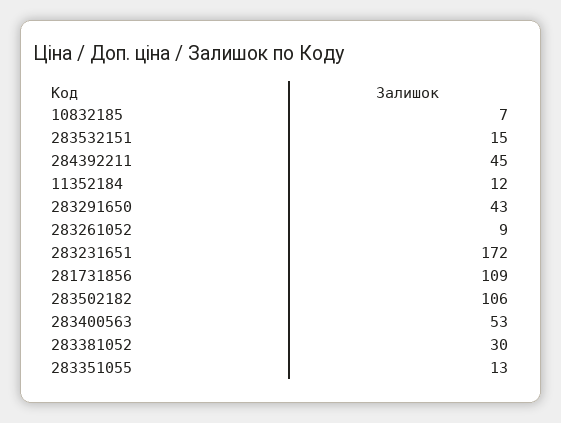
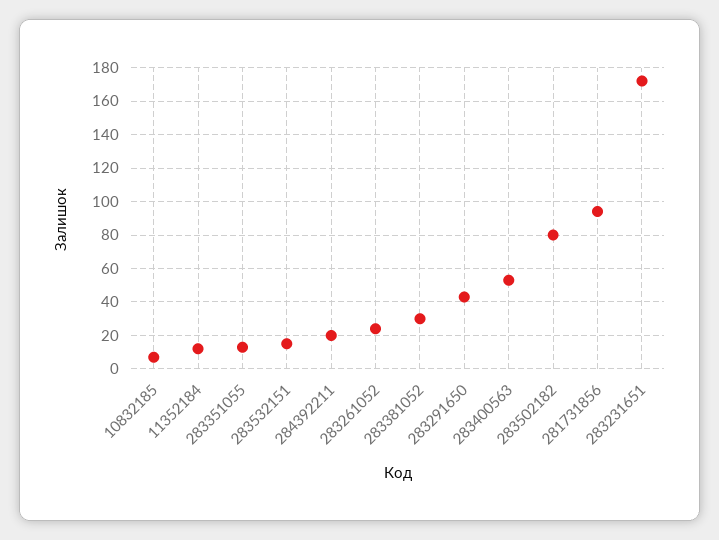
284392211: 45 -> 20
283261052: 9 -> 25
281731856: 109 -> 95
283502182: 106 -> 80

